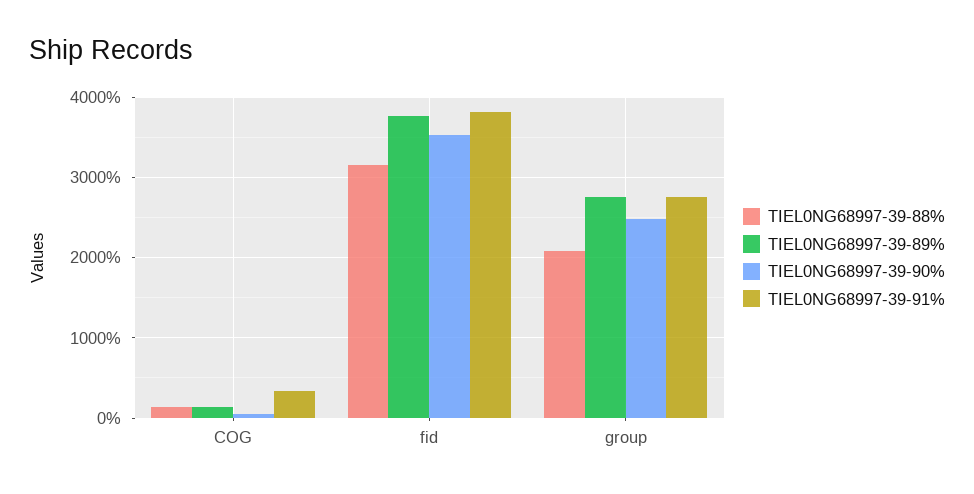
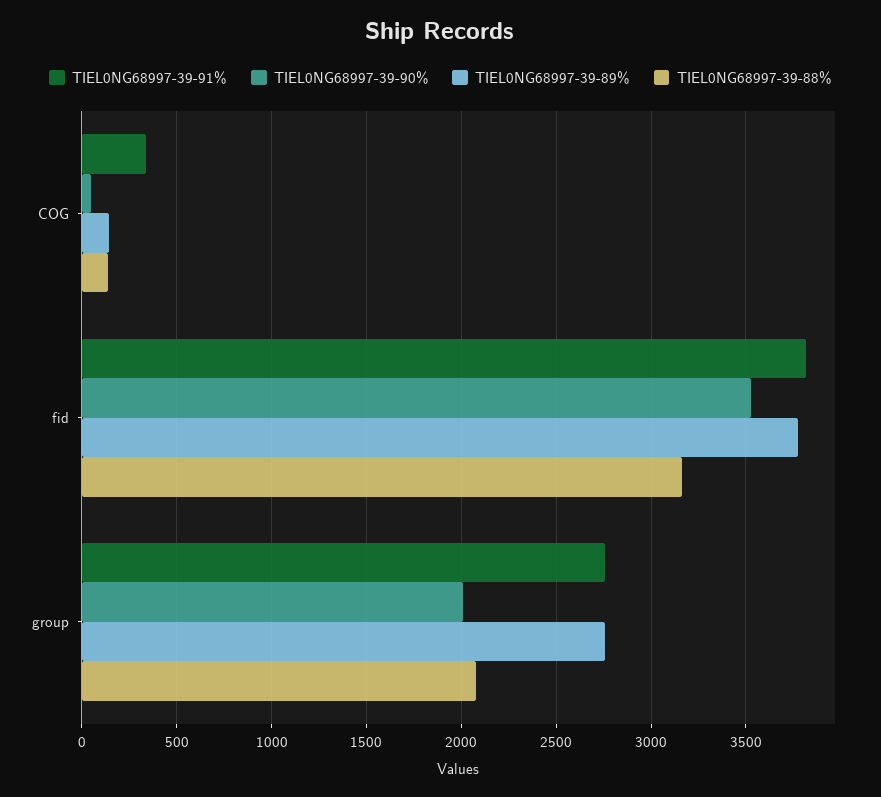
TIEL0NG68997-39-90%, group: 2500 -> 2000

